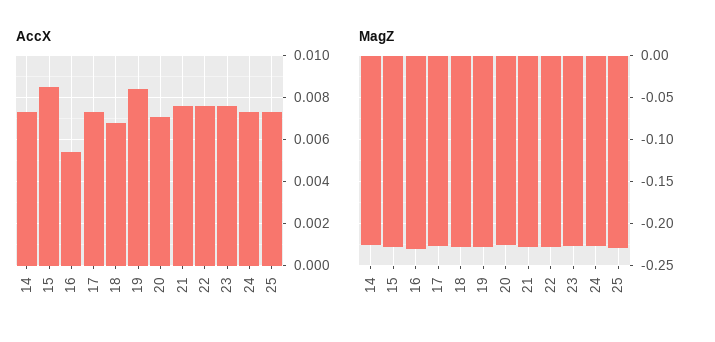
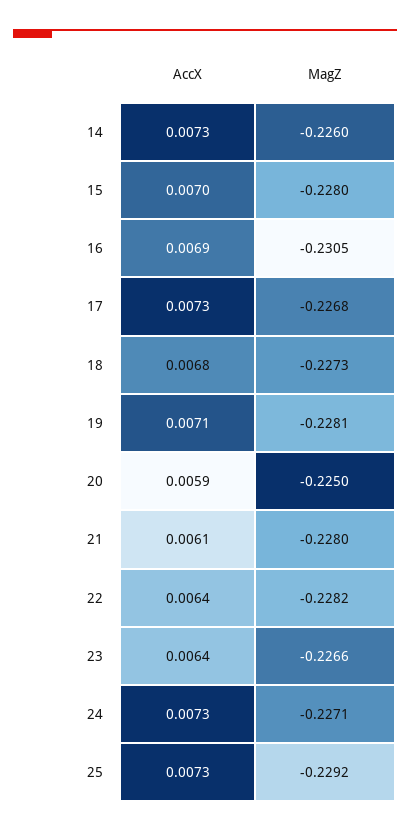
AccX, 15: 0.0085 -> 0.007
AccX, 16: 0.0055 -> 0.0069
AccX, 19: 0.0085 -> 0.0071
AccX, 20: 0.007 -> 0.0059
AccX, 21: 0.0075 -> 0.0061
AccX, 22: 0.0075 -> 0.0064
AccX, 23: 0.0075 -> 0.0064

